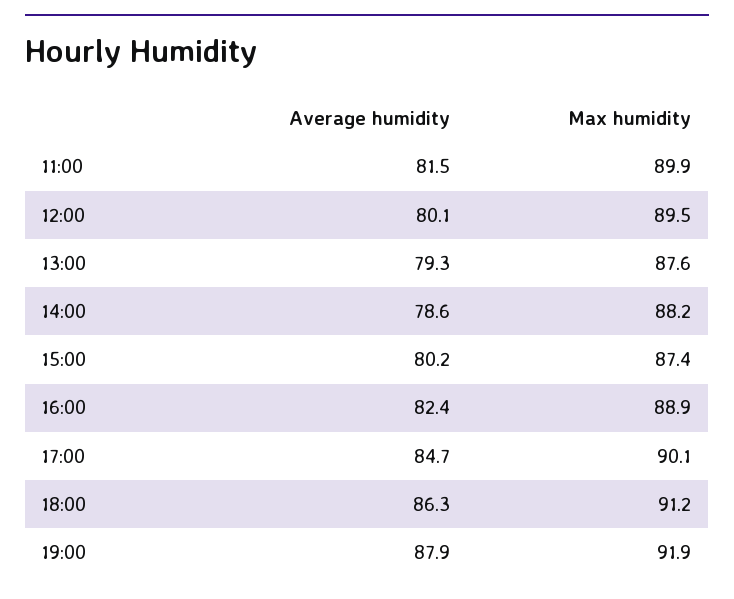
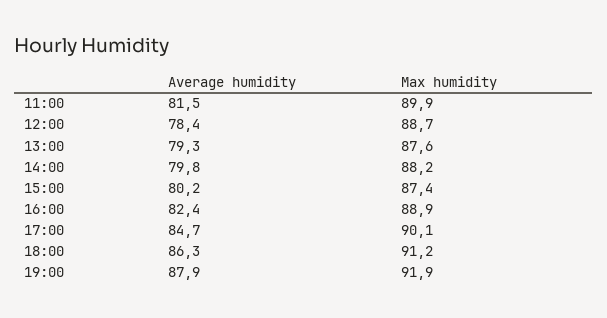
Average humidity, 12:00: 80.1 -> 78.4
Max humidity, 12:00: 89.5 -> 88.7
Average humidity, 14:00: 78.6 -> 79.8

